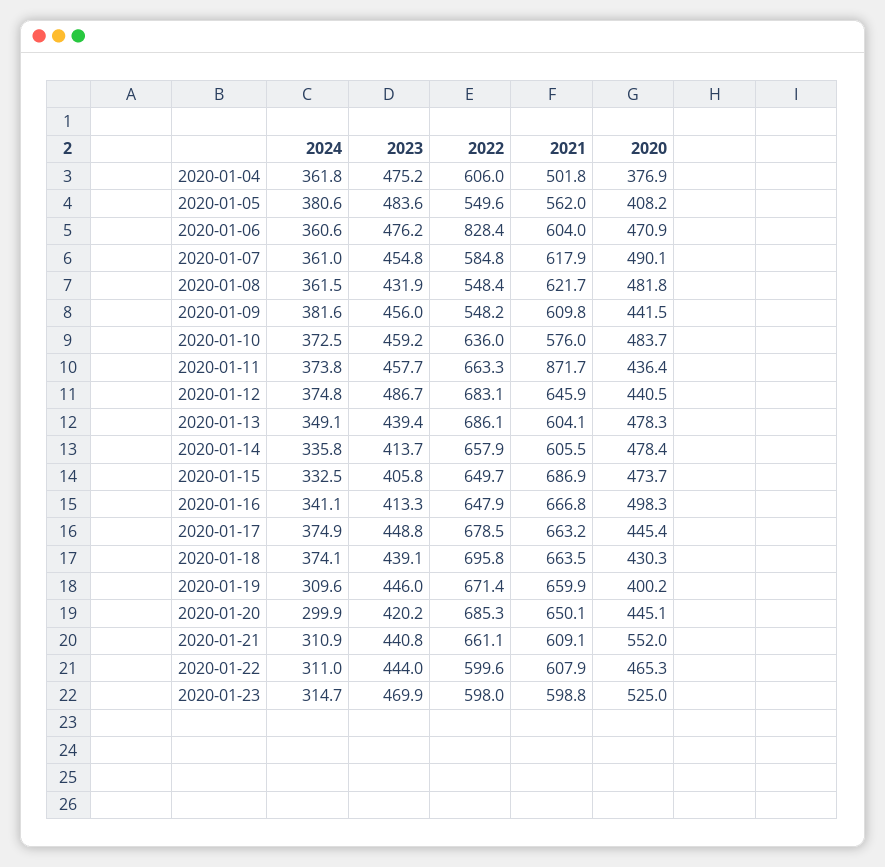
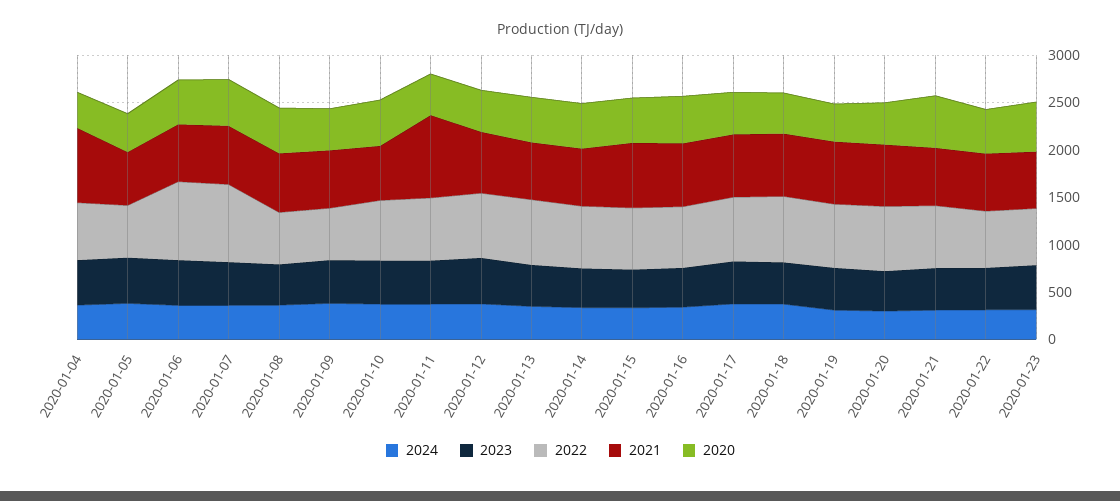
2021, 2020-01-04: 501.8 -> 800
2022, 2020-01-07: 584.8 -> 800

